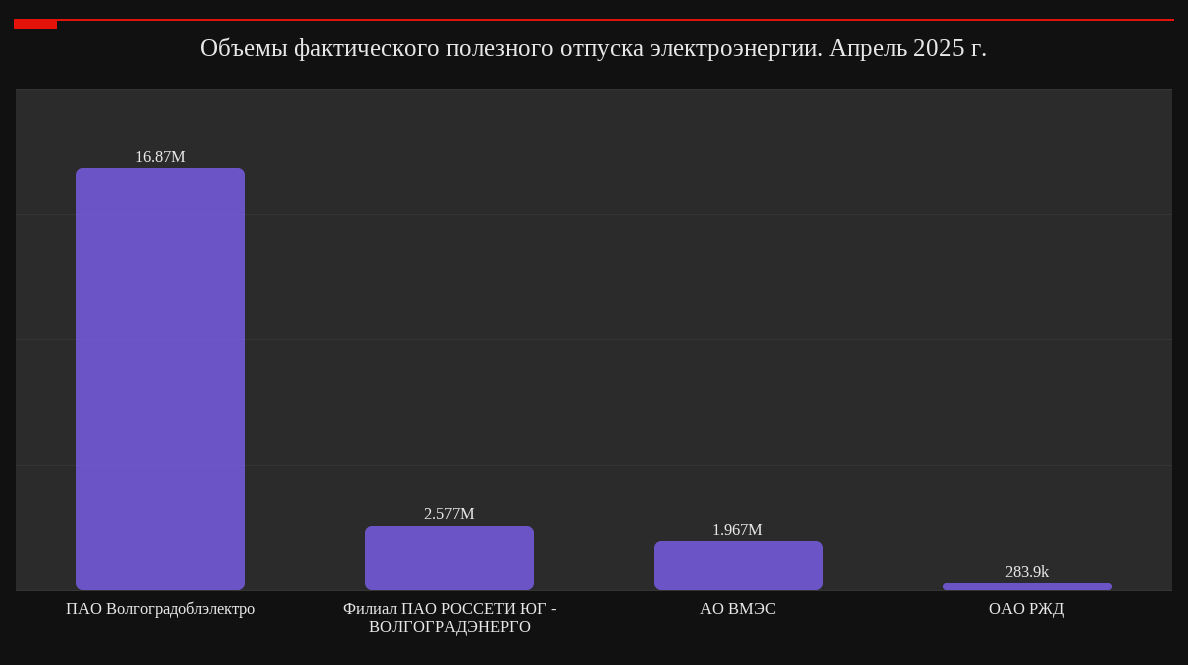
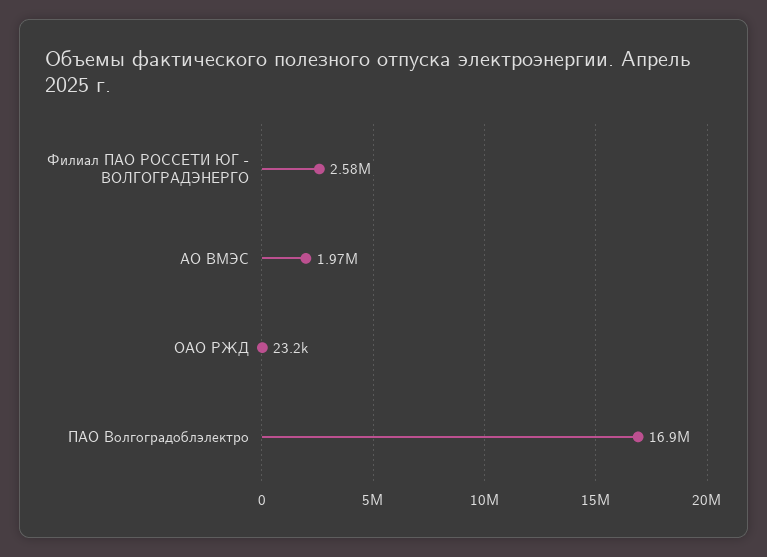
ОАО РЖД: 283900 -> 23200

